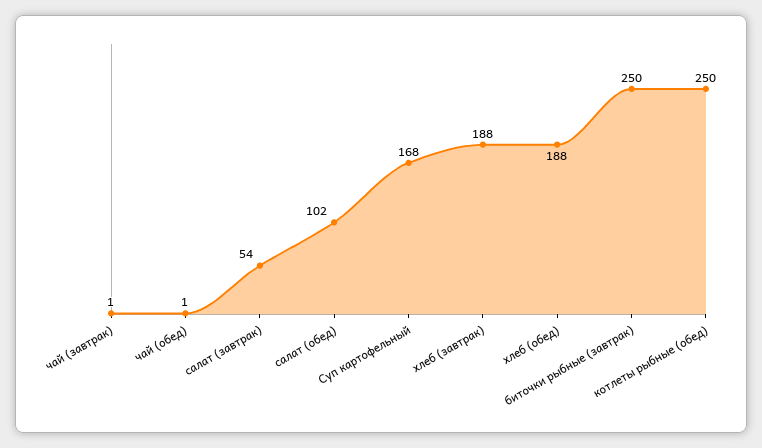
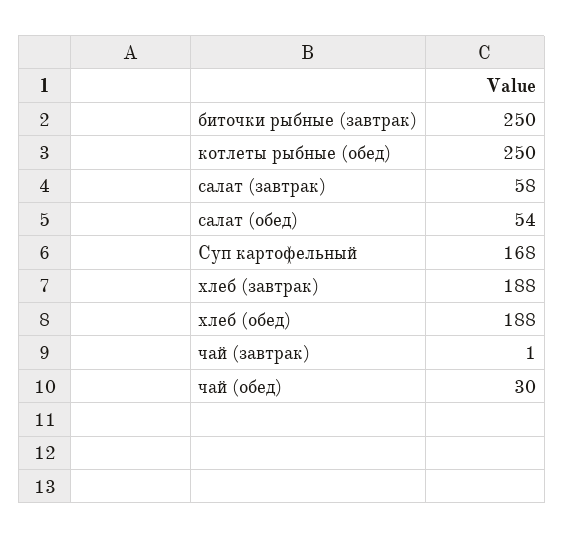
чай (обед): 1 -> 30
салат (завтрак): 54 -> 58
салат (обед): 102 -> 54

